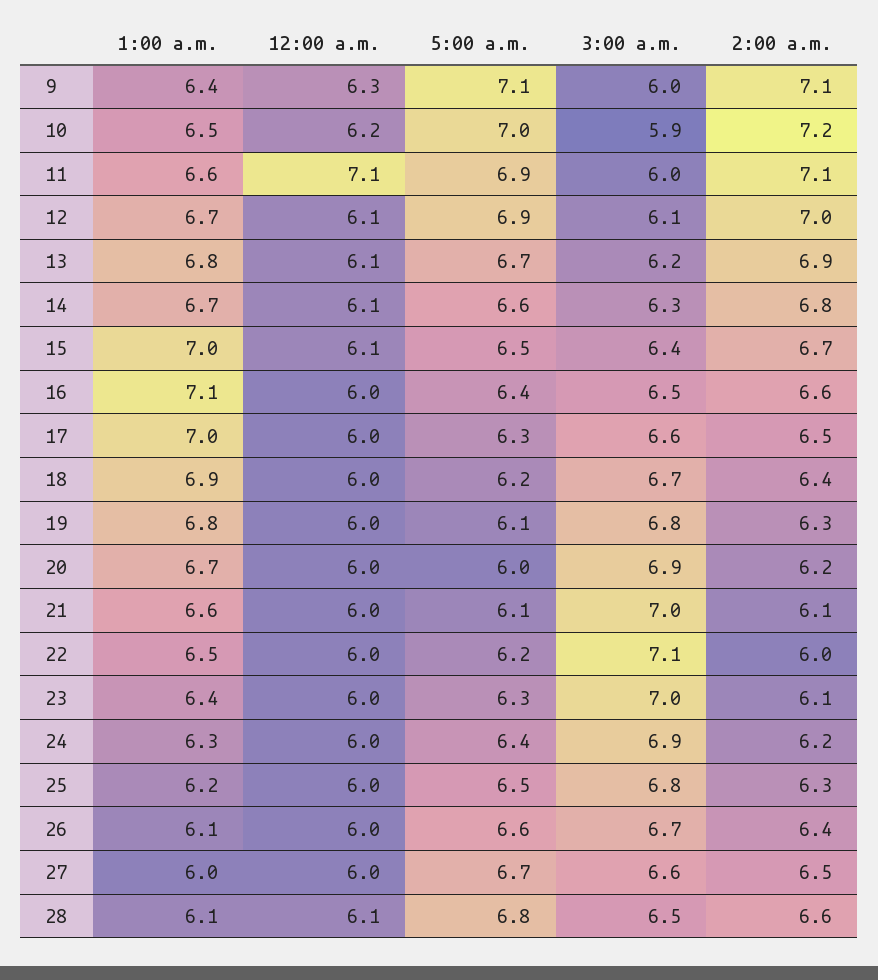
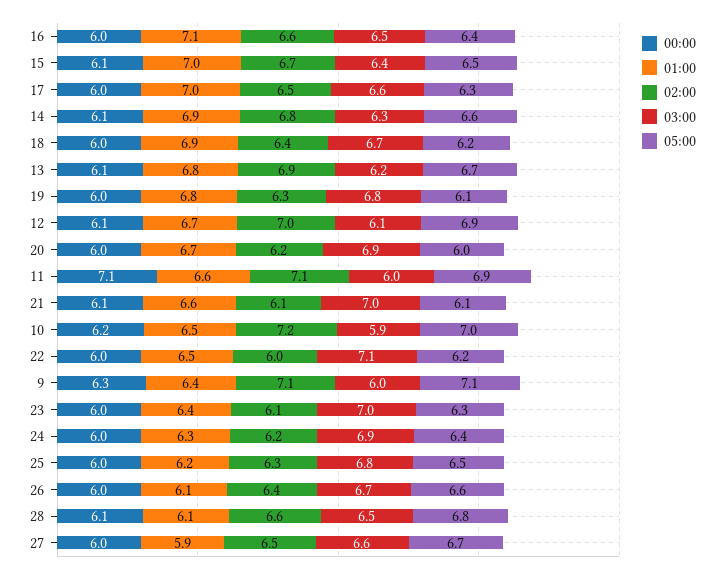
1:00 a.m., 14: 6.7 -> 6.9
12:00 a.m., 21: 6 -> 6.1
1:00 a.m., 27: 6 -> 5.9

